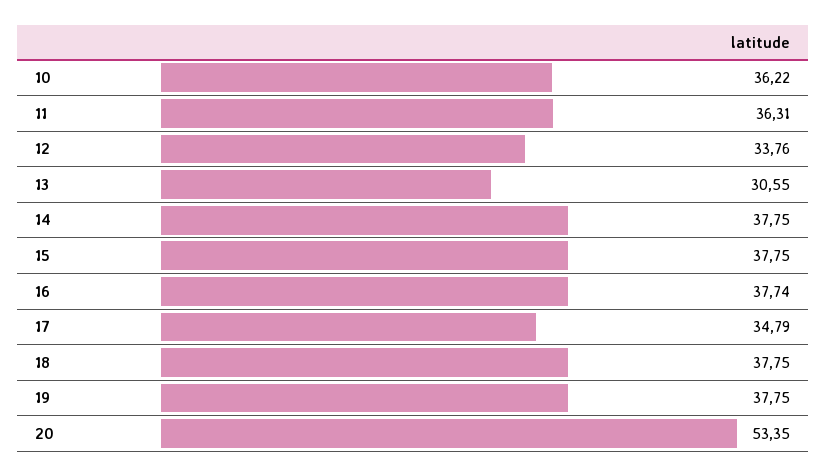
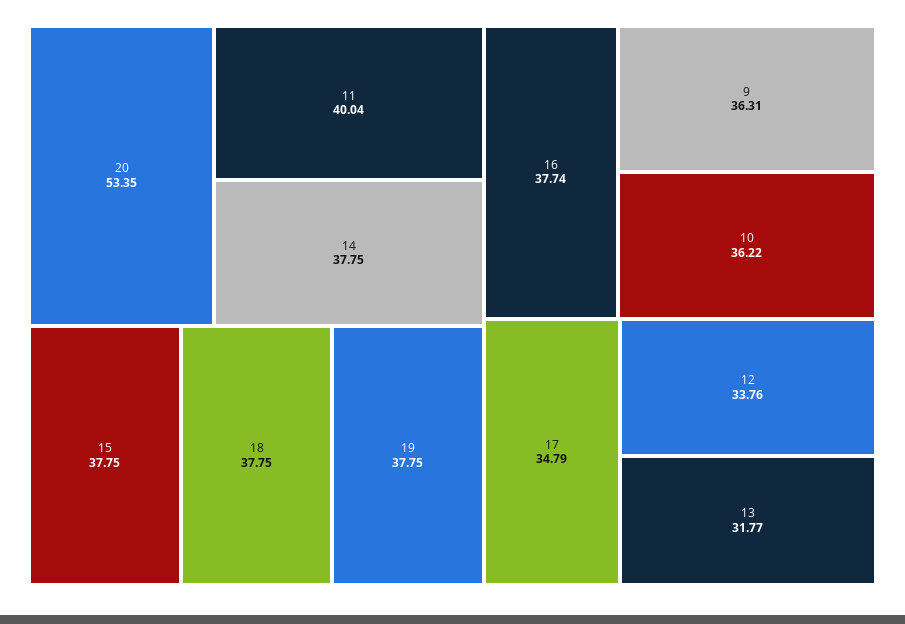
11: 36.31 -> 40.04
13: 30.55 -> 31.77
9: none -> 36.31

